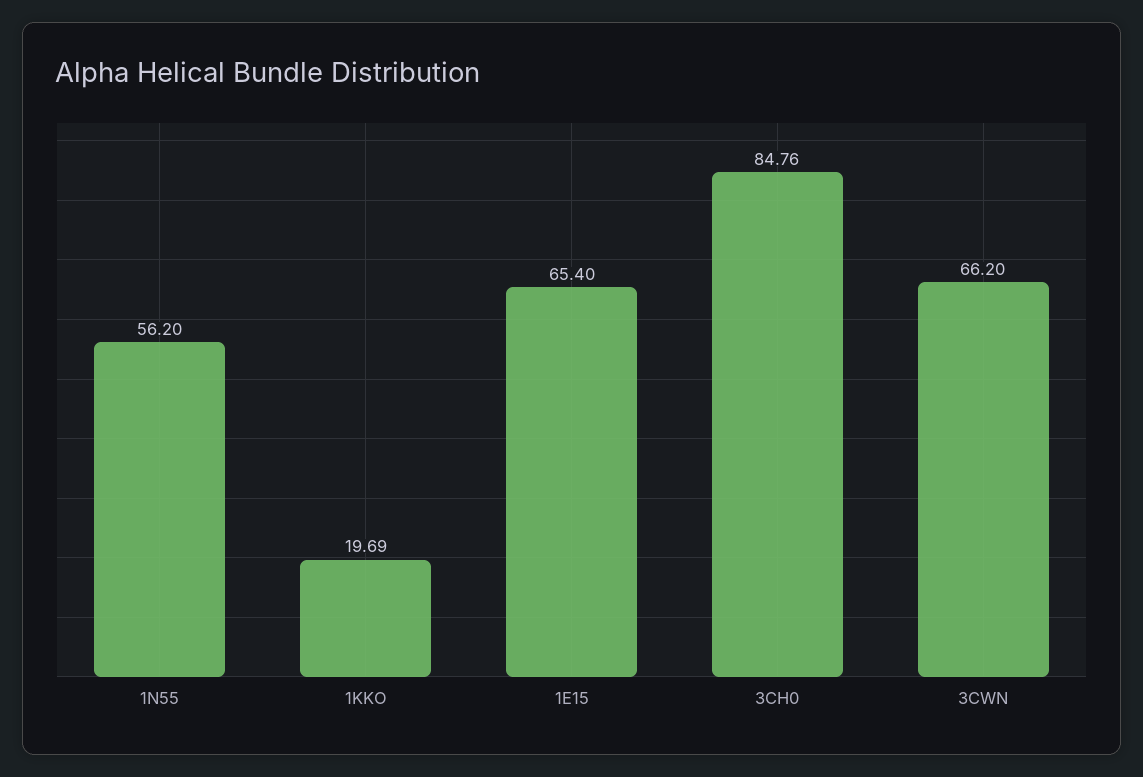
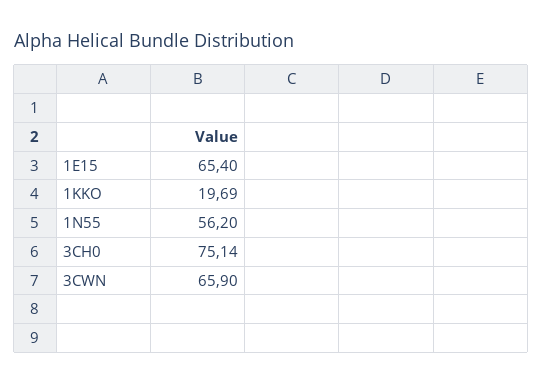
3CH0: 84.76 -> 75.14
3CWN: 66.2 -> 65.9

